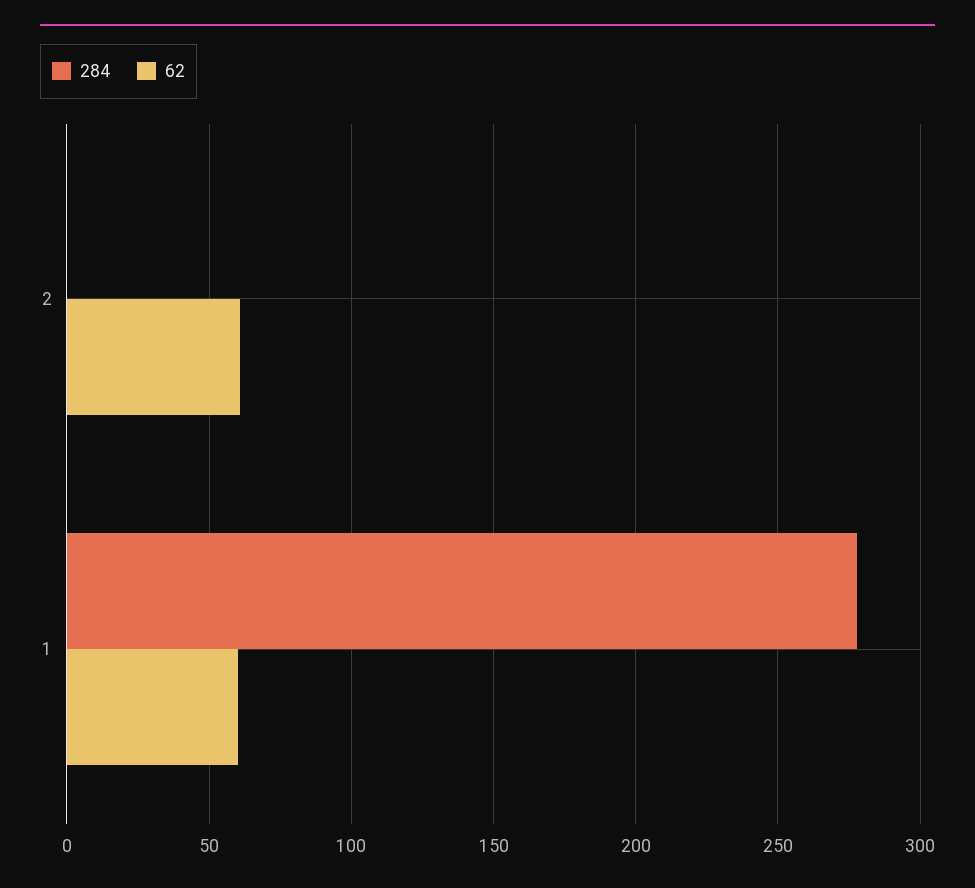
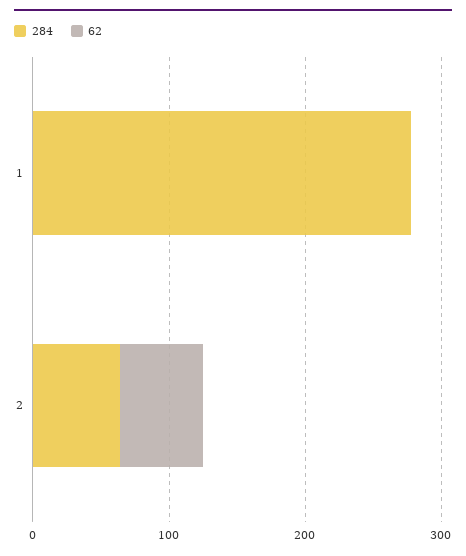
284, 2: 0 -> 60
62, 1: 60 -> 0

